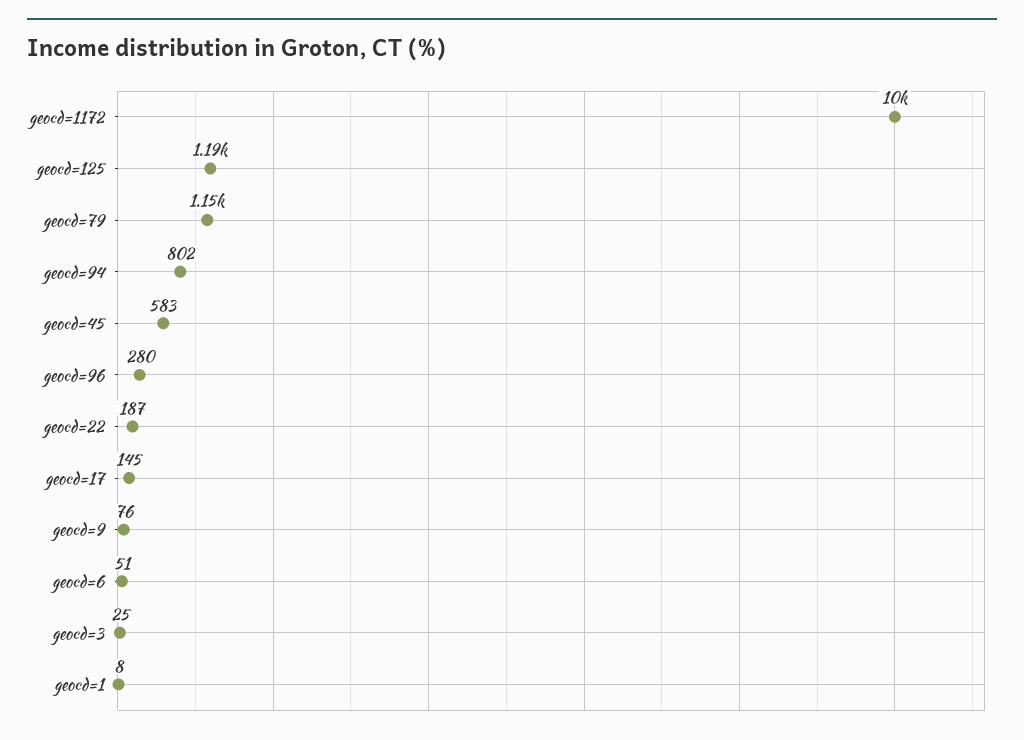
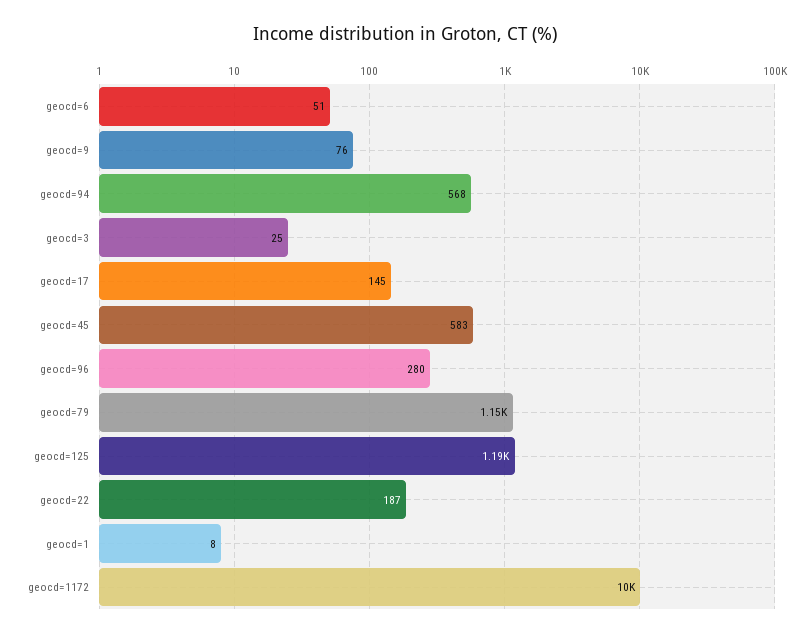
geocd=94: 802 -> 568

